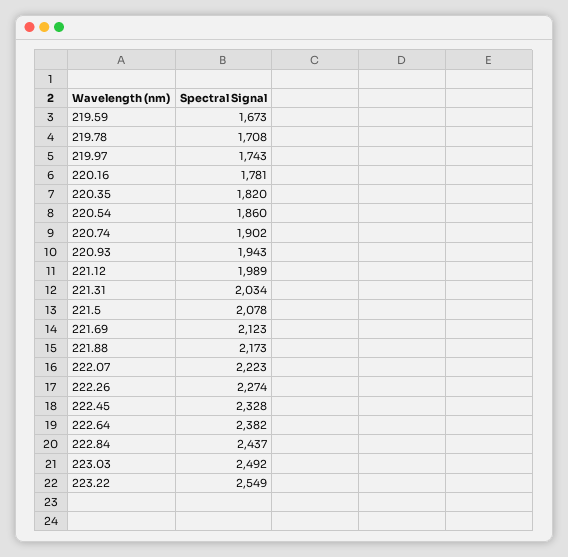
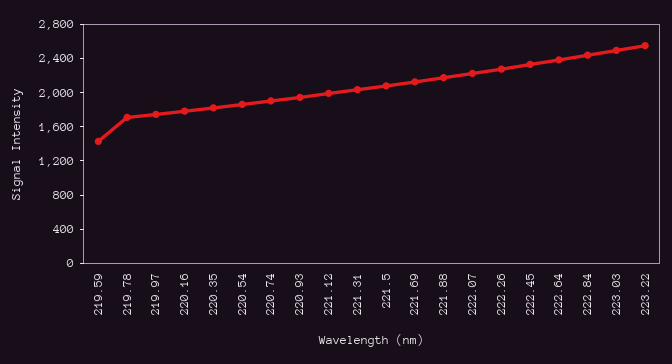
219.59: 1673 -> 1400

